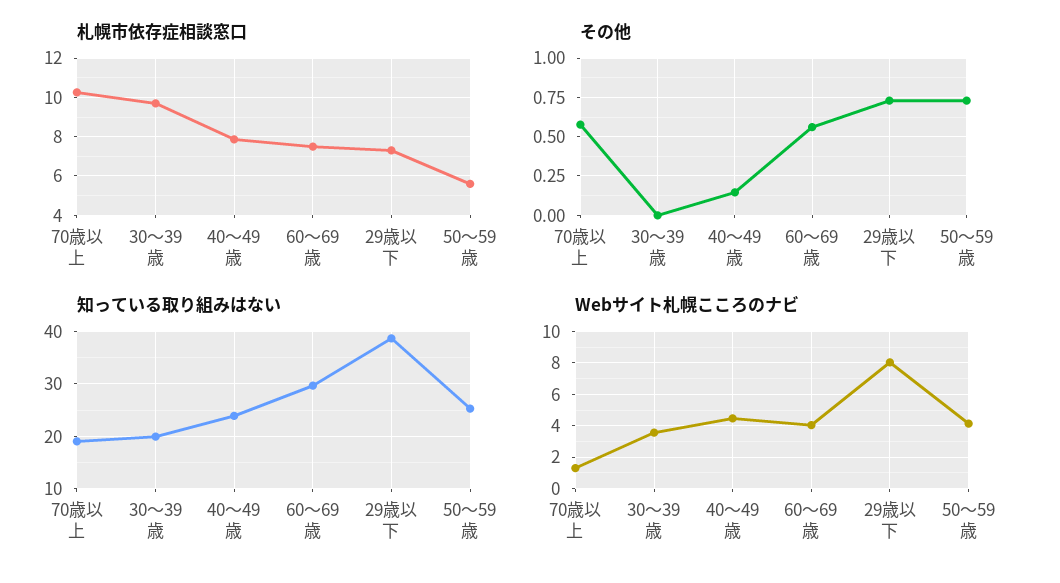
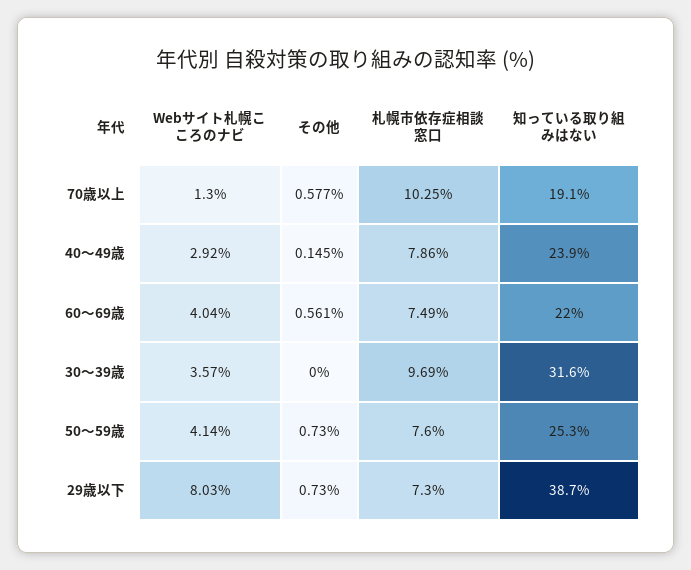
札幌市依存症相談窓口, 50～59歳: 5.5 -> 7.6
知っている取り組みはない, 30～39歳: 20 -> 31.6
知っている取り組みはない, 60～69歳: 30 -> 22
Webサイト札幌こころのナビ, 40～49歳: 4.5 -> 2.92

